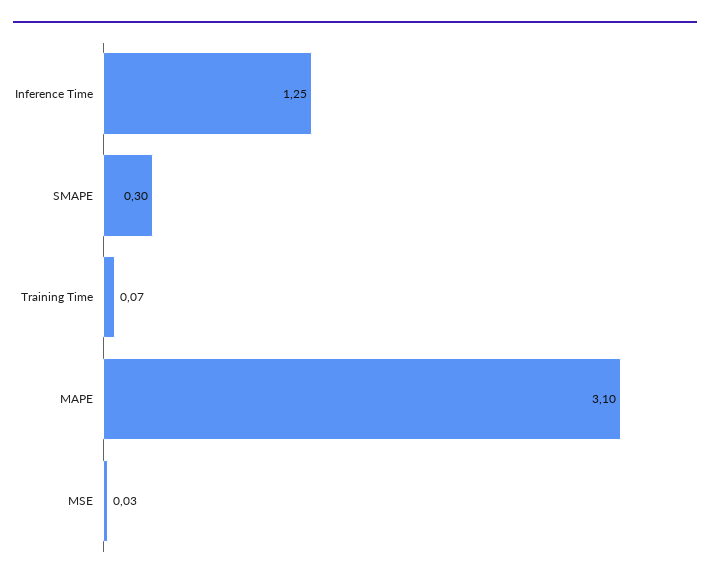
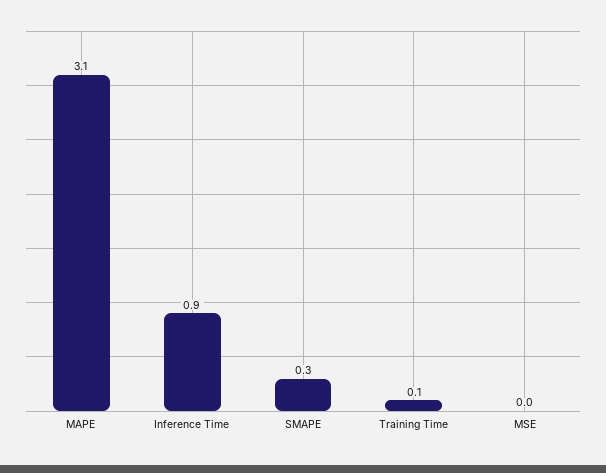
Inference Time: 1.25 -> 0.9

